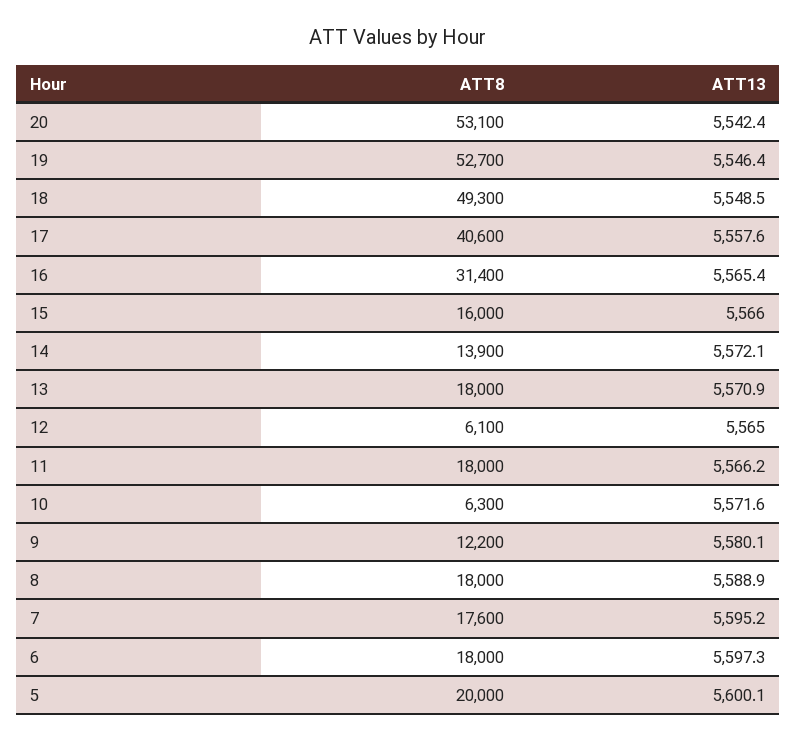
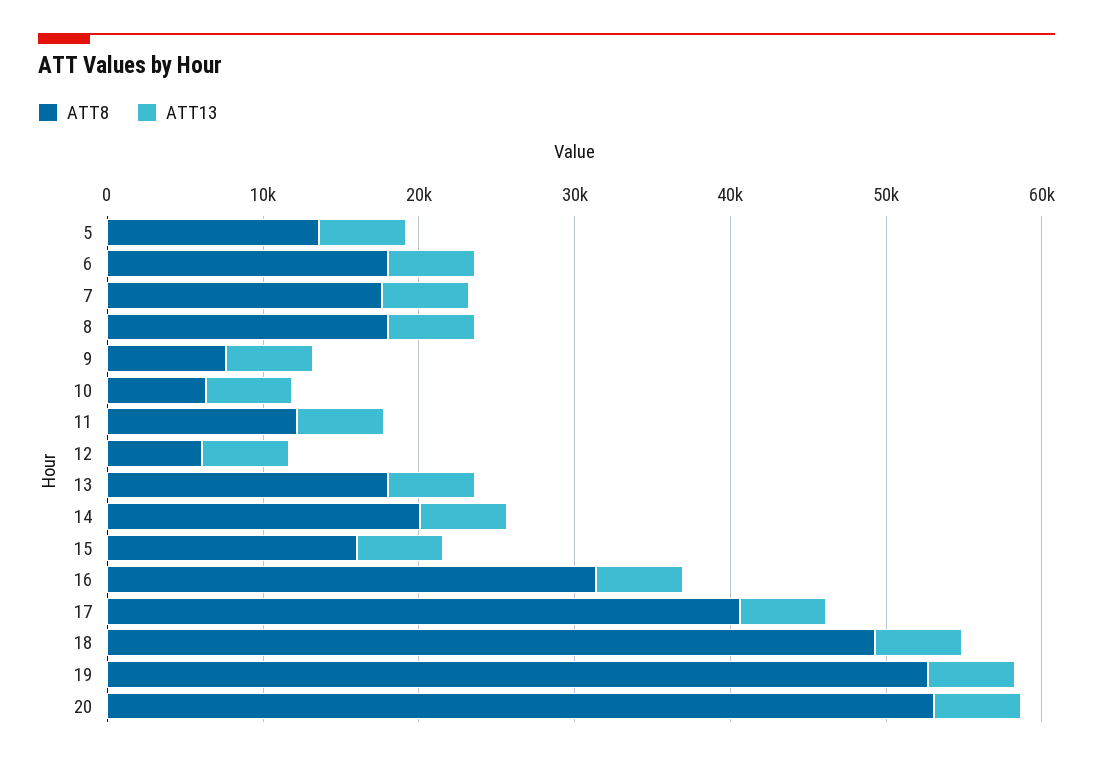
ATT8, 14: 13900 -> 20000
ATT8, 11: 18000 -> 12000
ATT8, 9: 12200 -> 8000
ATT8, 5: 20000 -> 14000

